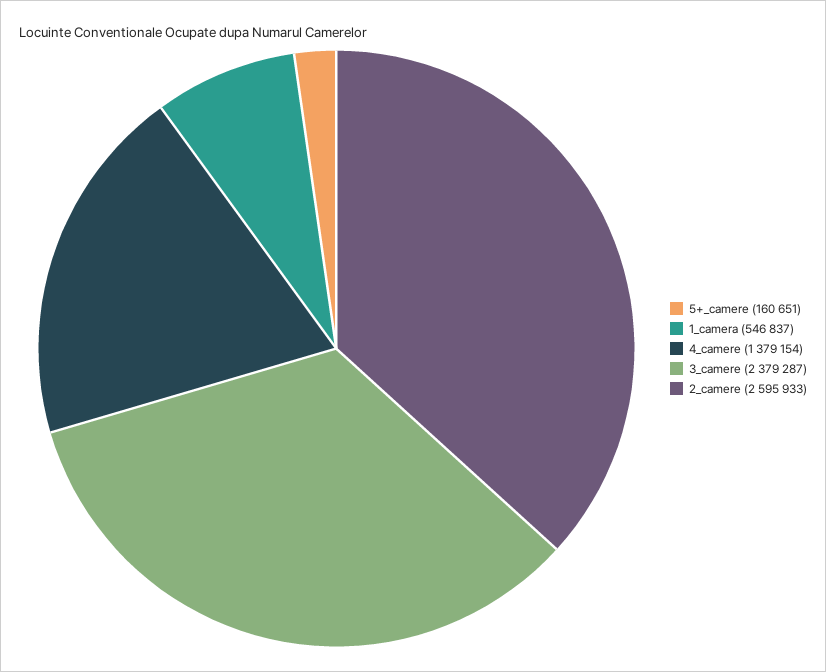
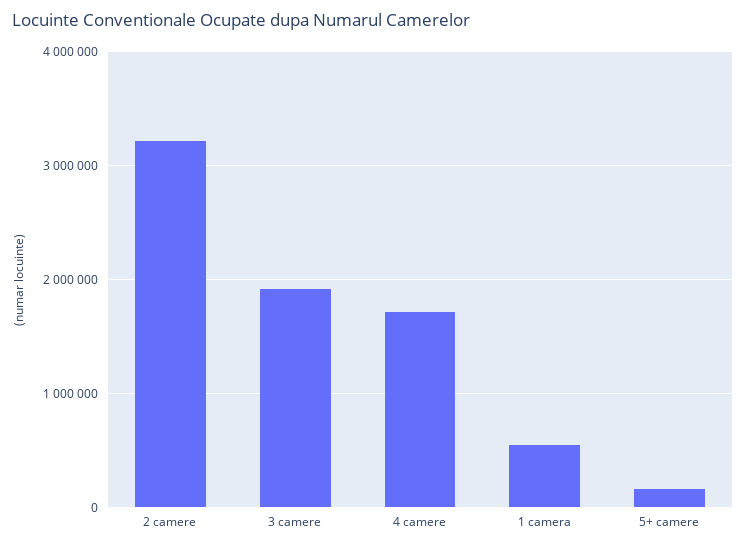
4_camere: 1379154 -> 1700000
3_camere: 2379287 -> 1900000
2_camere: 2595933 -> 3200000

